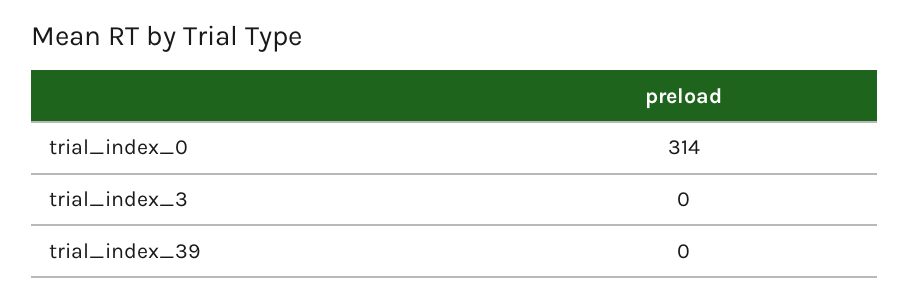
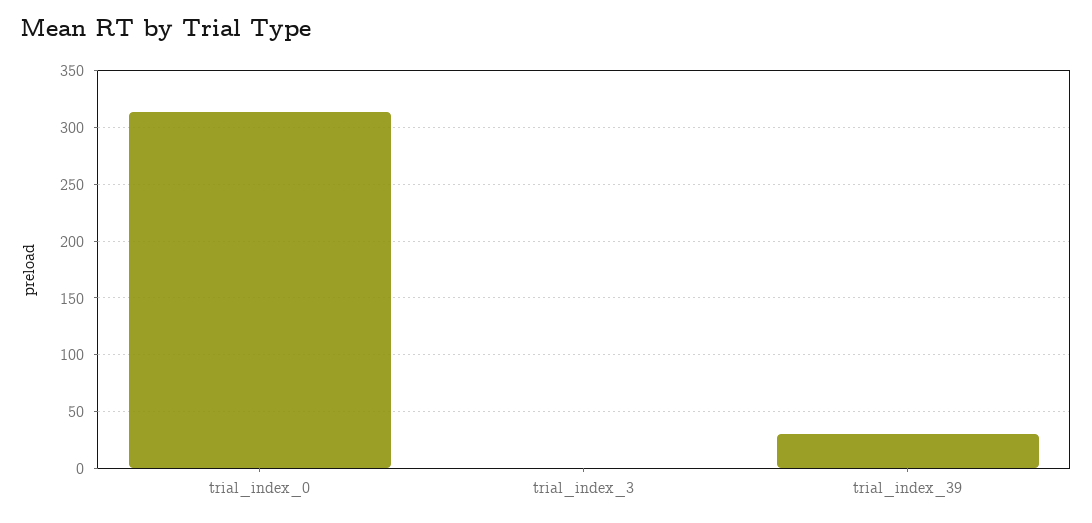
trial_index_39: 0 -> 30

